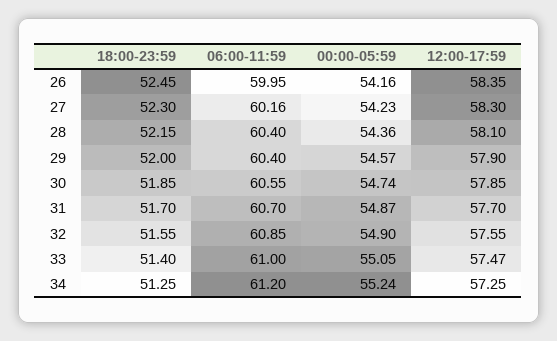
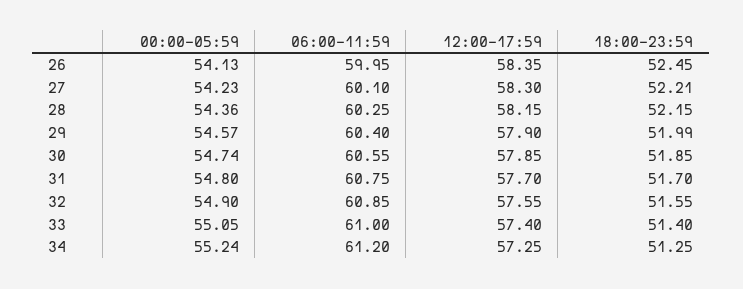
00:00-05:59, 26: 54.16 -> 54.13
18:00-23:59, 27: 52.3 -> 52.21
06:00-11:59, 27: 60.16 -> 60.1
06:00-11:59, 28: 60.4 -> 60.25
12:00-17:59, 28: 58.1 -> 58.15
18:00-23:59, 29: 52 -> 51.99
06:00-11:59, 31: 60.7 -> 60.75
00:00-05:59, 31: 54.87 -> 54.8
12:00-17:59, 33: 57.47 -> 57.4

